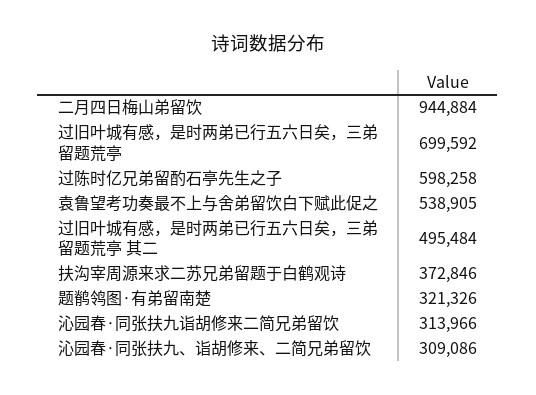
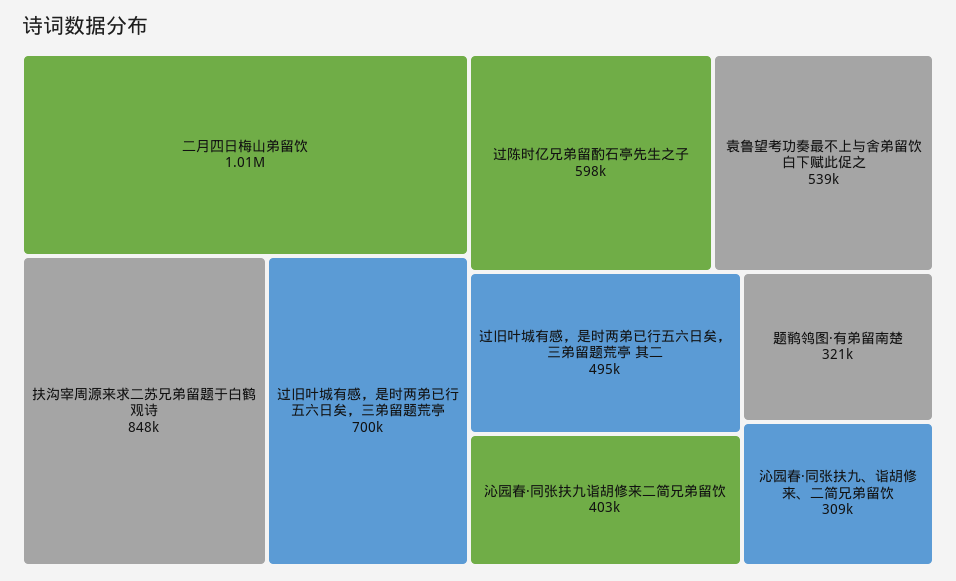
二月四日梅山弟留饮: 944884 -> 1010000
扶沟宰周源来求二苏兄弟留题于白鹤观诗: 372846 -> 848000
沁园春·同张扶九诣胡修来二简兄弟留饮: 313966 -> 403000

